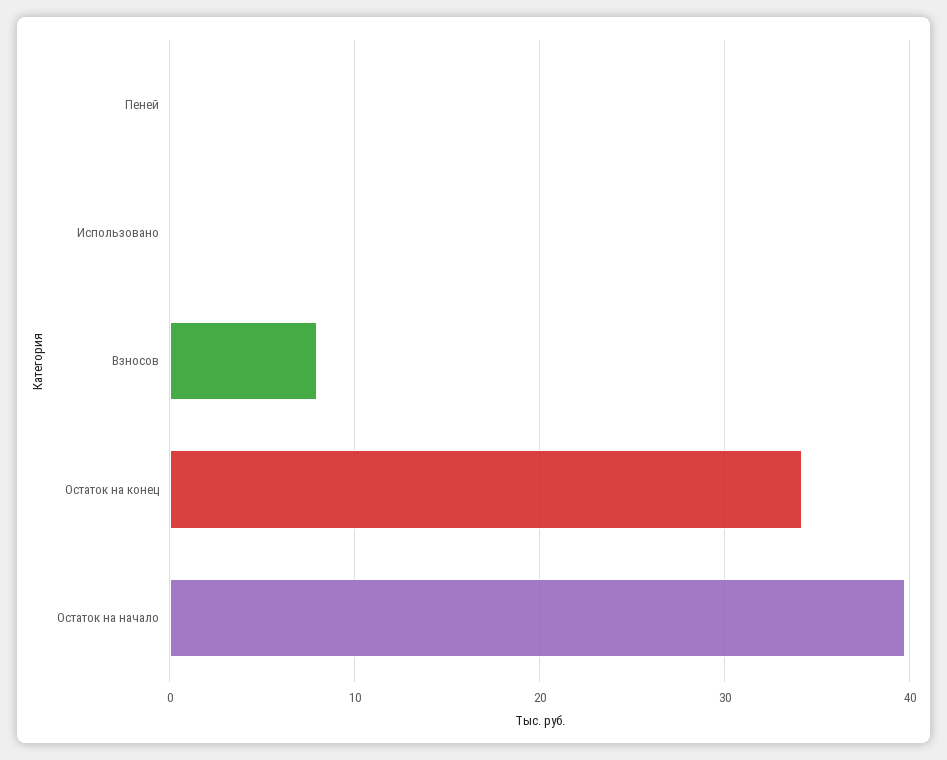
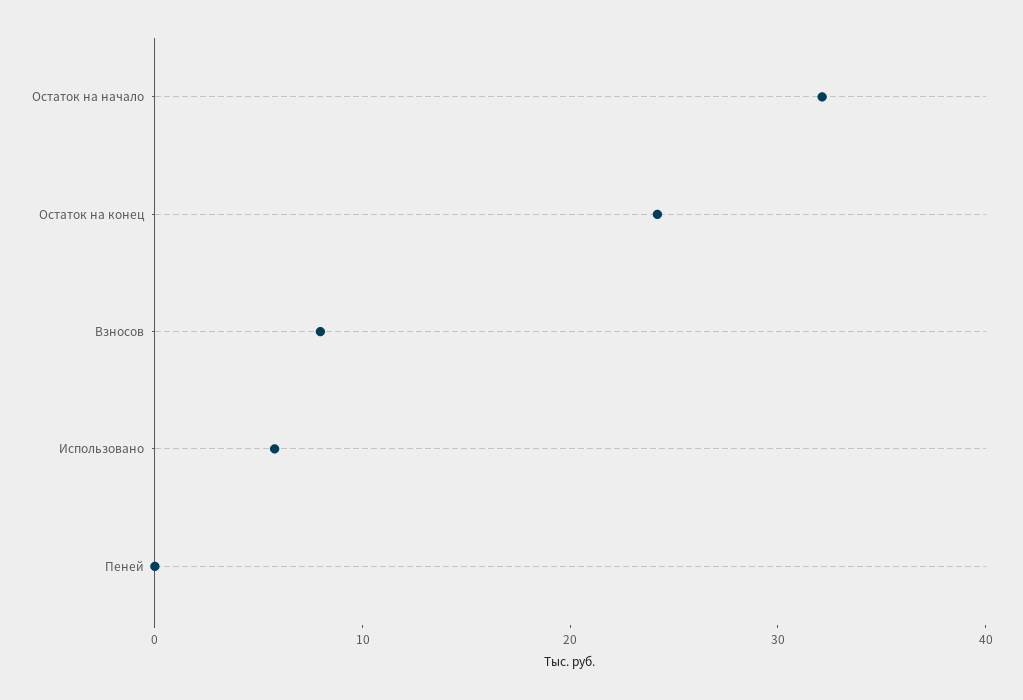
Использовано: 0 -> 6
Остаток на конец: 34 -> 24
Остаток на начало: 40 -> 32

